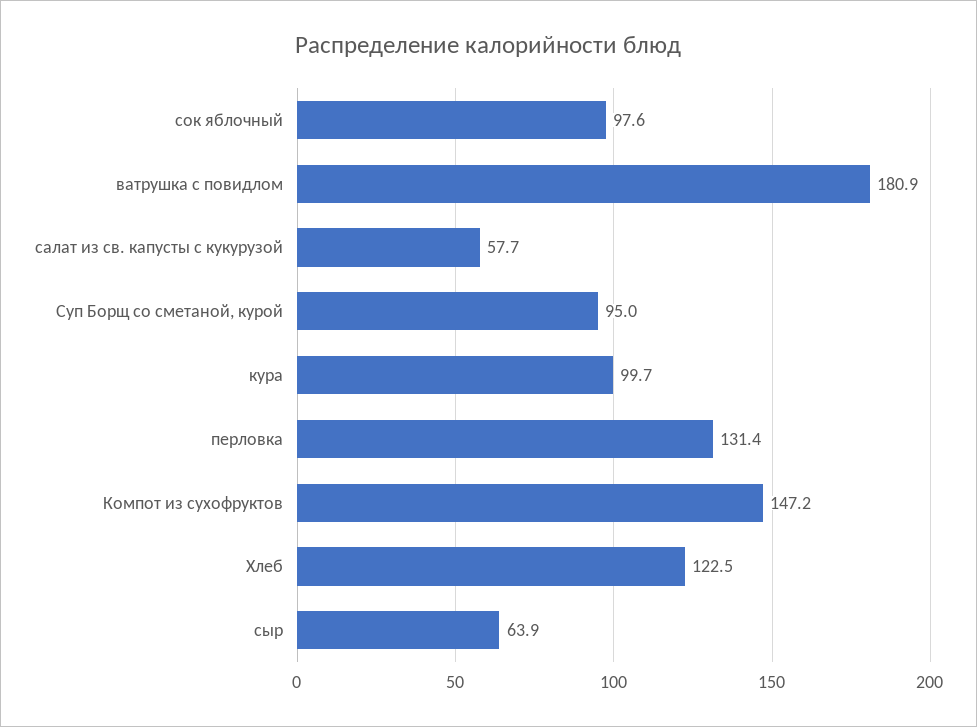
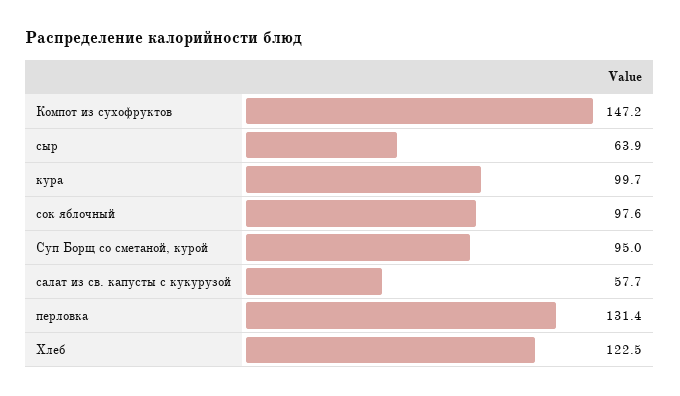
ватрушка с повидлом: 180.9 -> none

